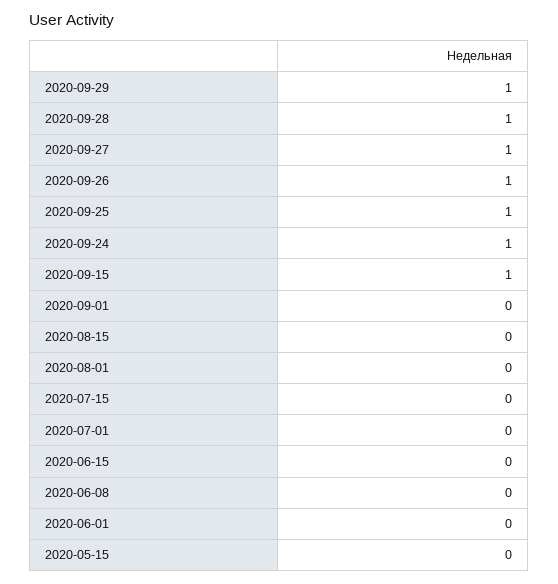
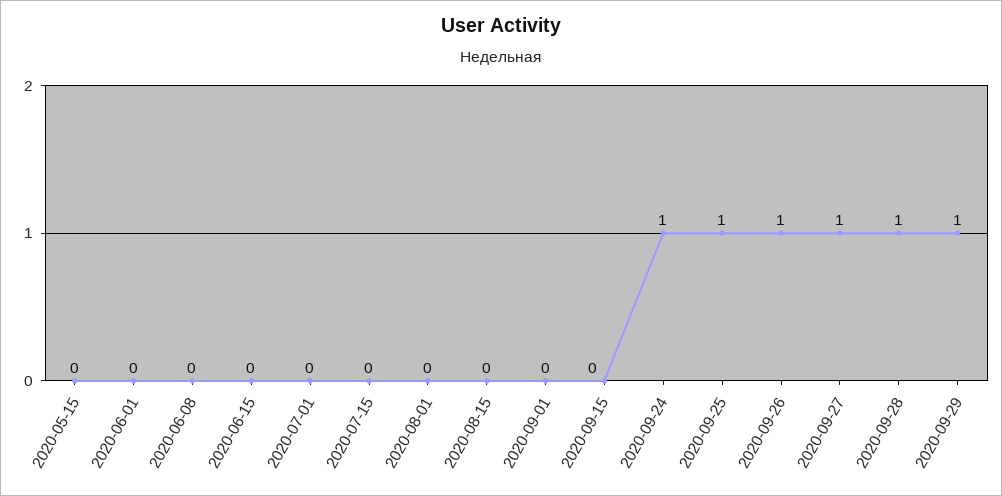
2020-09-15: 1 -> 0

